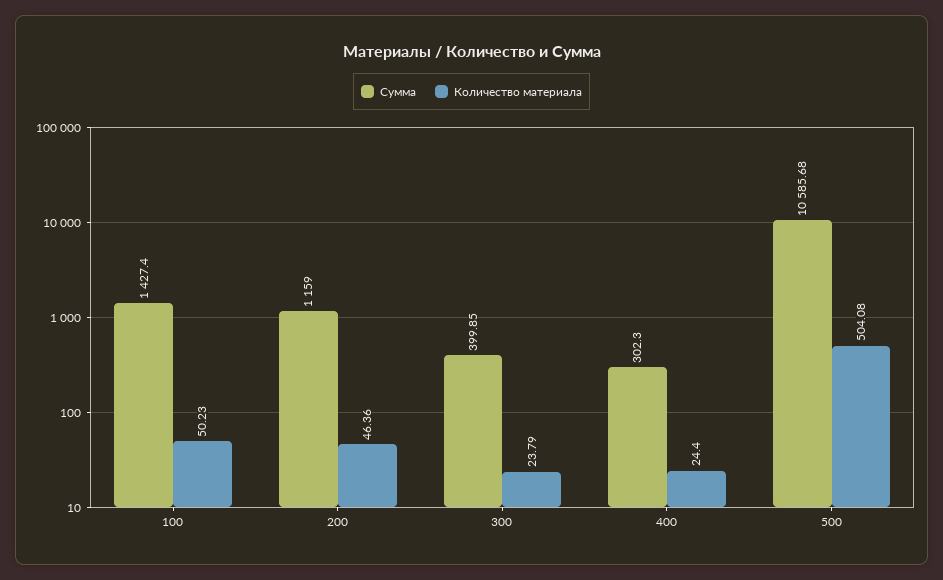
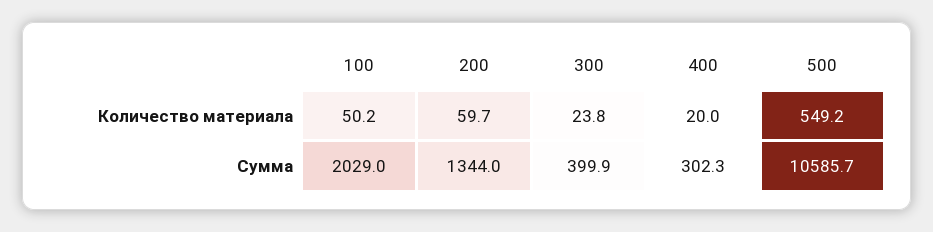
Сумма, 100: 1427.4 -> 2029
Сумма, 200: 1159 -> 1344
Количество материала, 200: 46.36 -> 59.7
Количество материала, 400: 24.4 -> 20
Количество материала, 500: 504.08 -> 549.2

